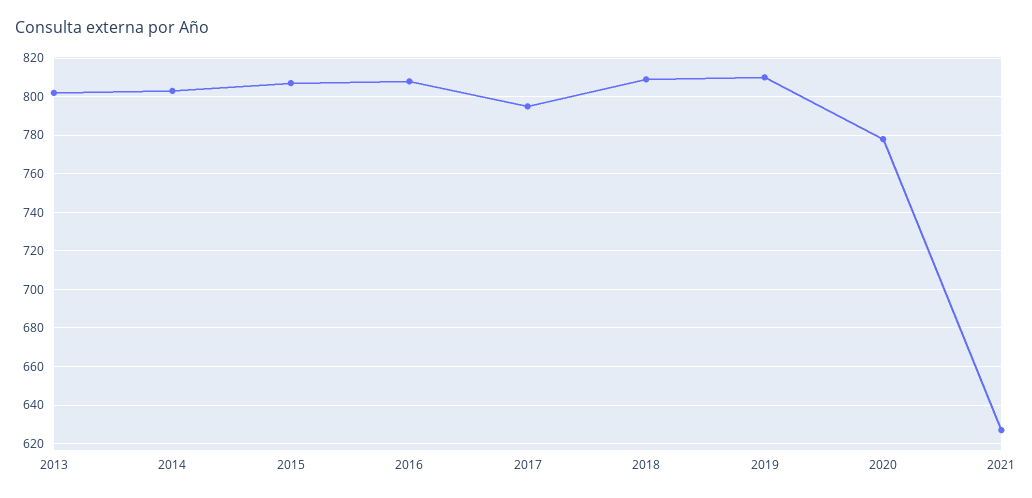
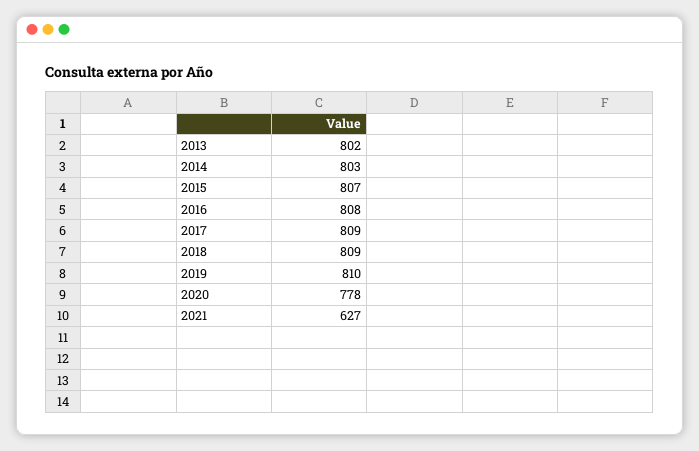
2017: 795 -> 809

